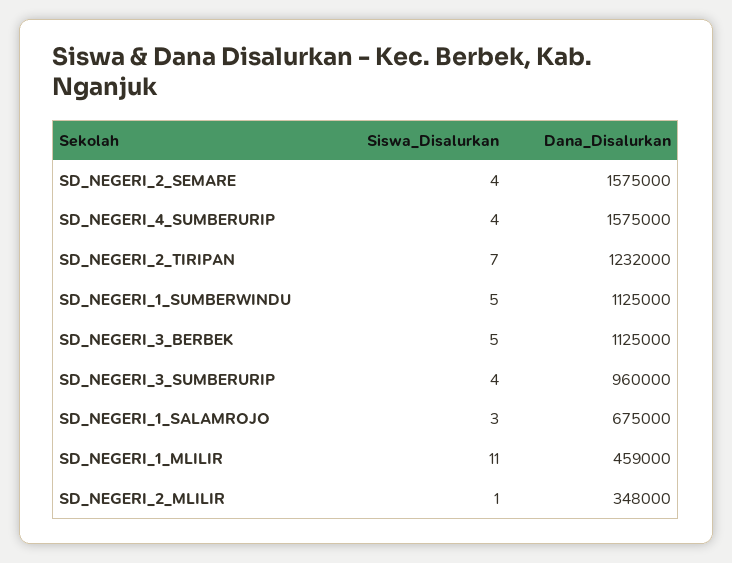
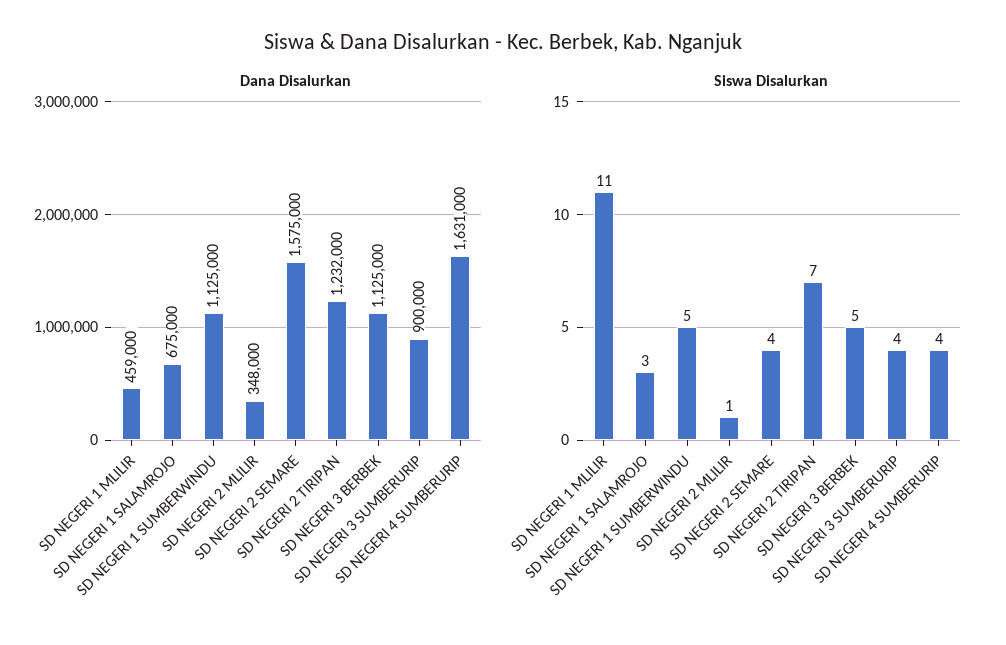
Dana_Disalurkan, SD_NEGERI_4_SUMBERURIP: 1575000 -> 1631000
Dana_Disalurkan, SD_NEGERI_3_SUMBERURIP: 960000 -> 900000

